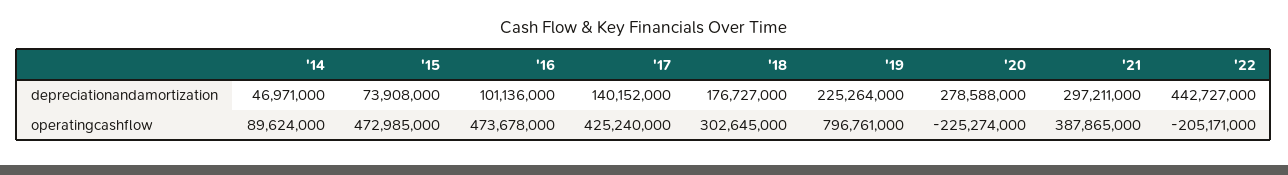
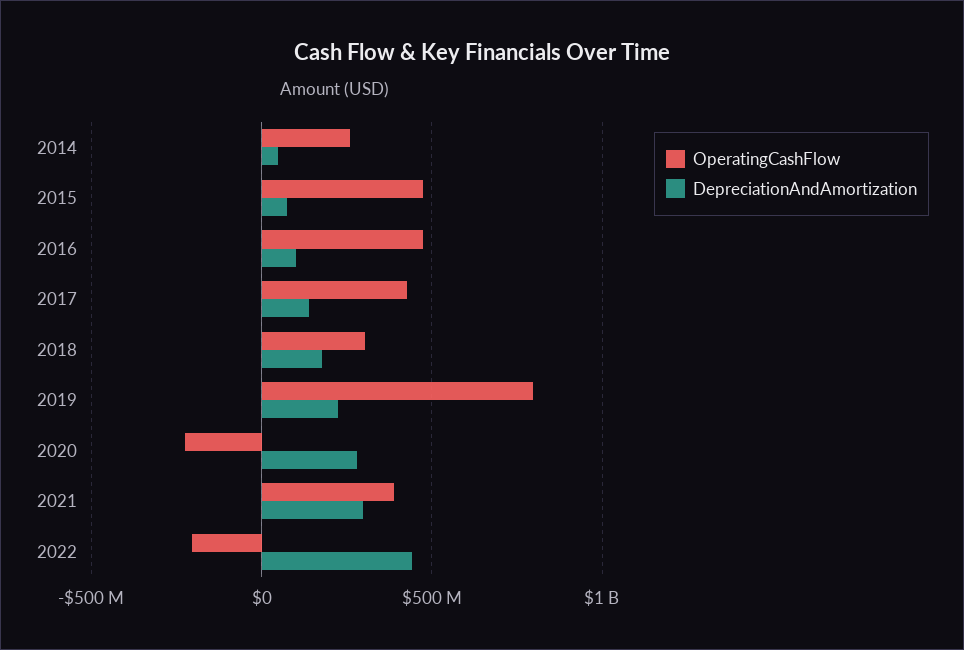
operatingcashflow, '14: 89624000 -> 250000000

